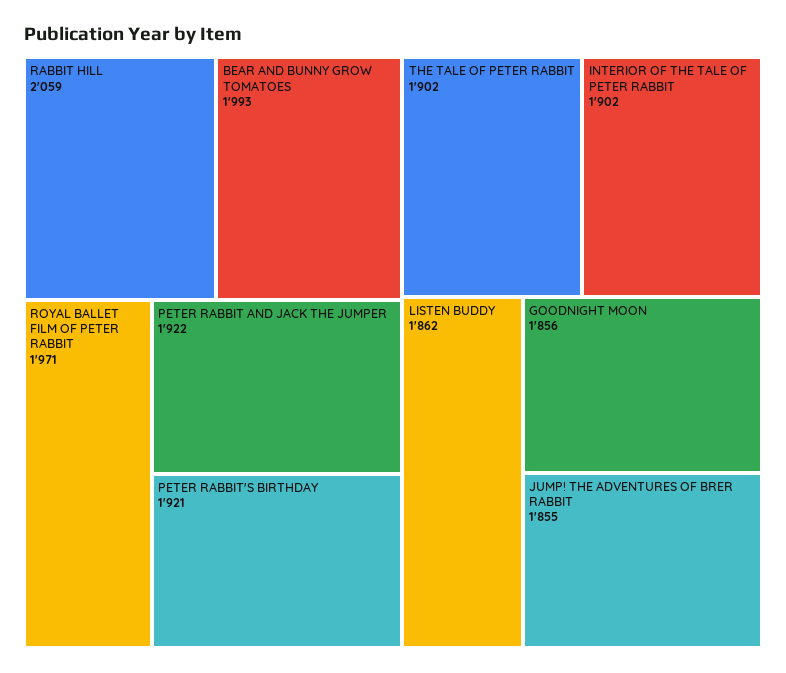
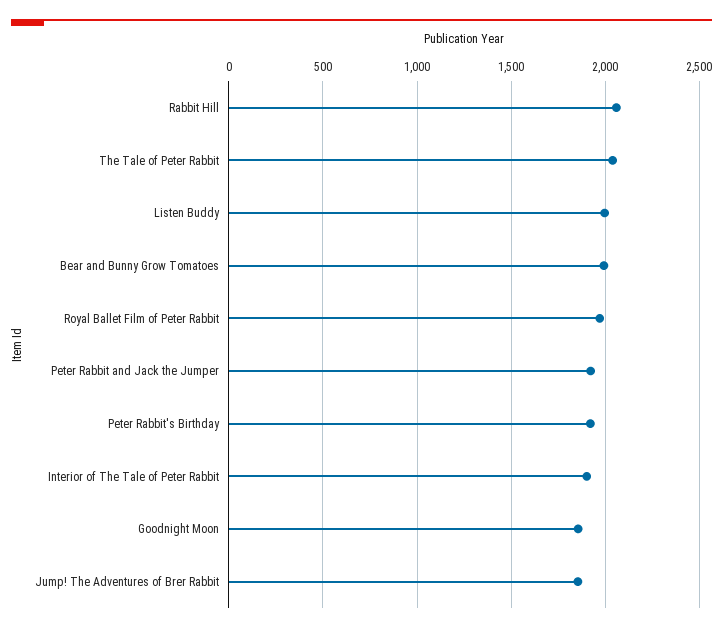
THE TALE OF PETER RABBIT: 1902 -> 2050
LISTEN BUDDY: 1862 -> 2000

